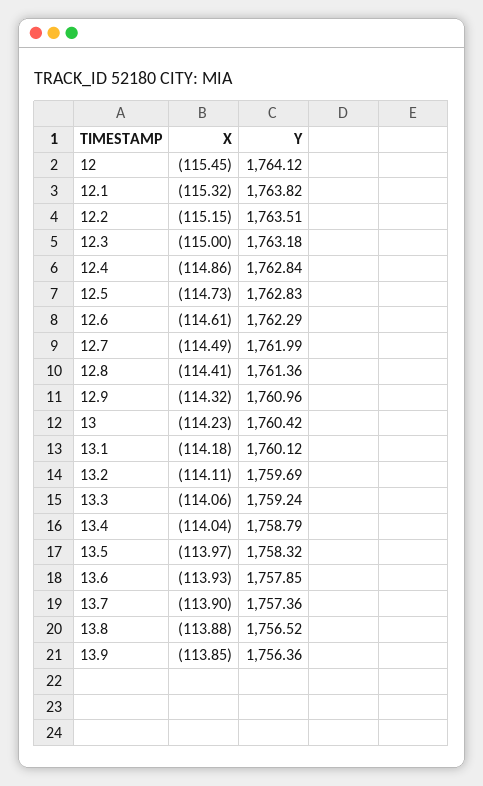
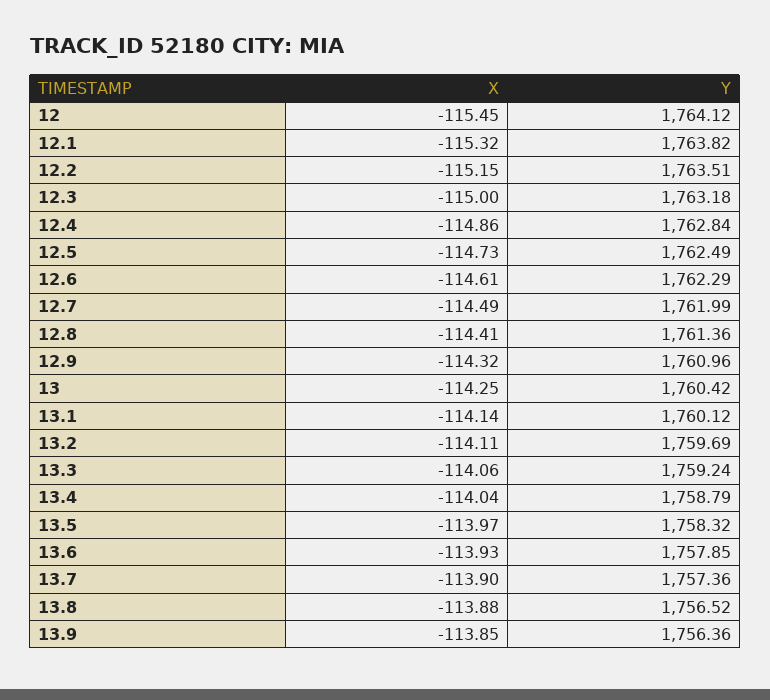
Y, 12.5: 1762.83 -> 1762.49
X, 13: -114.23 -> -114.25
X, 13.1: -114.18 -> -114.14

